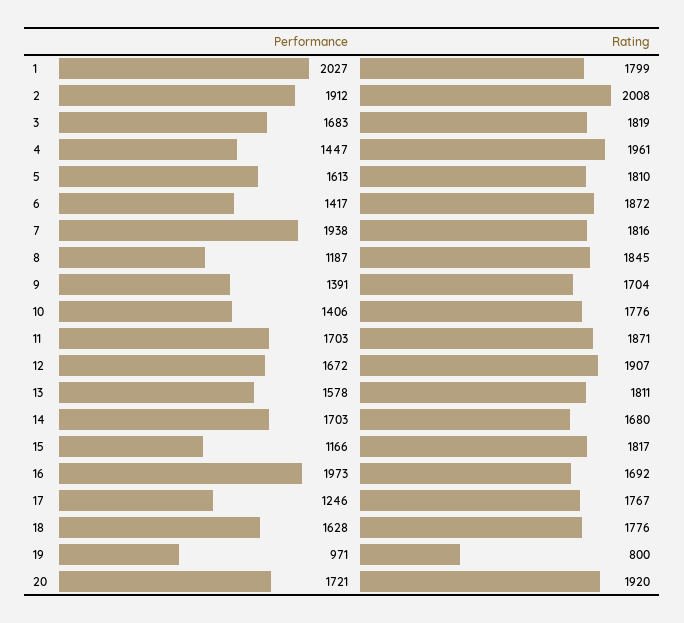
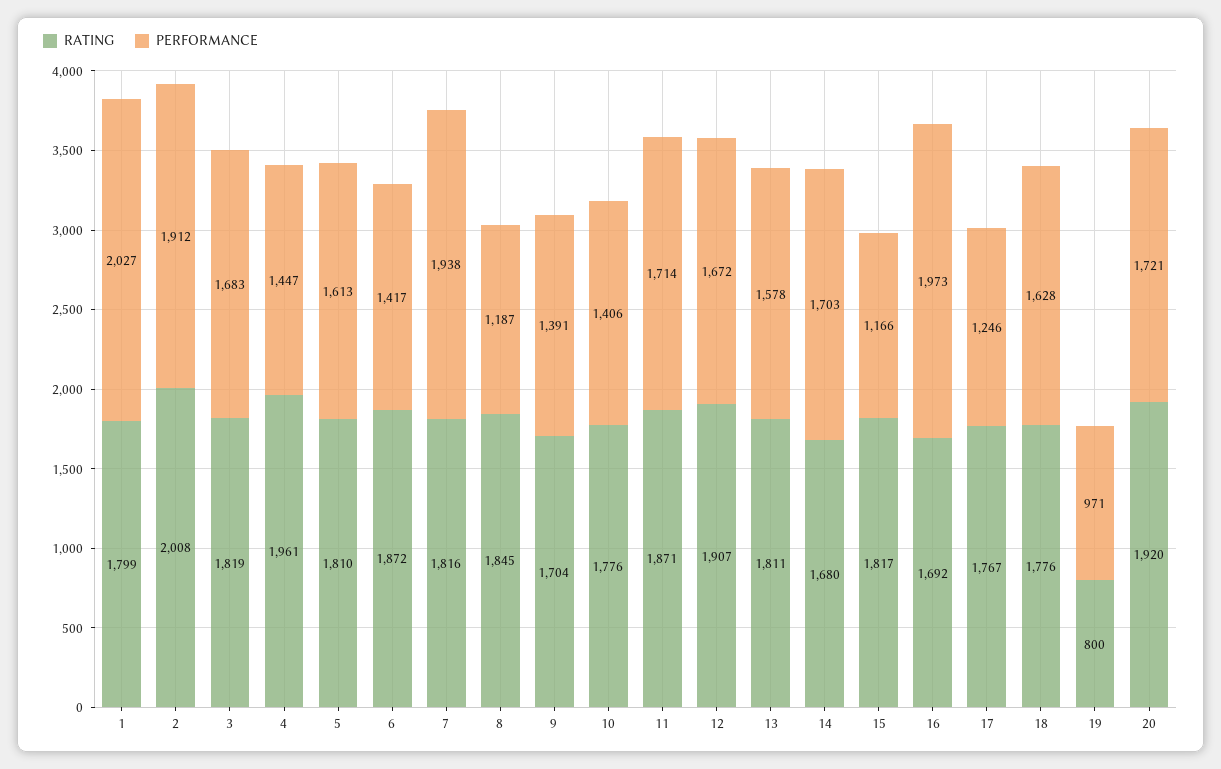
Performance, 11: 1703 -> 1714

